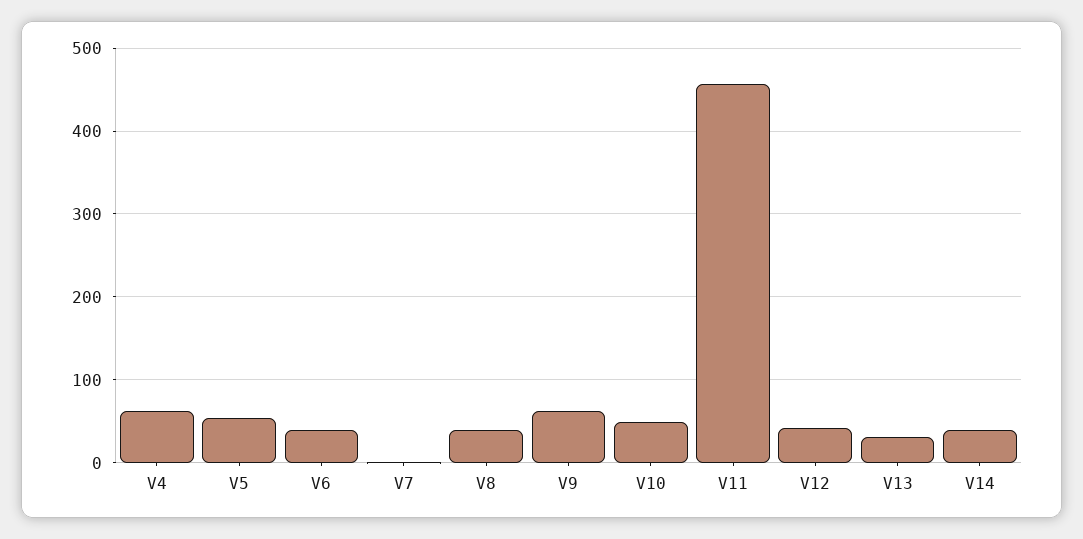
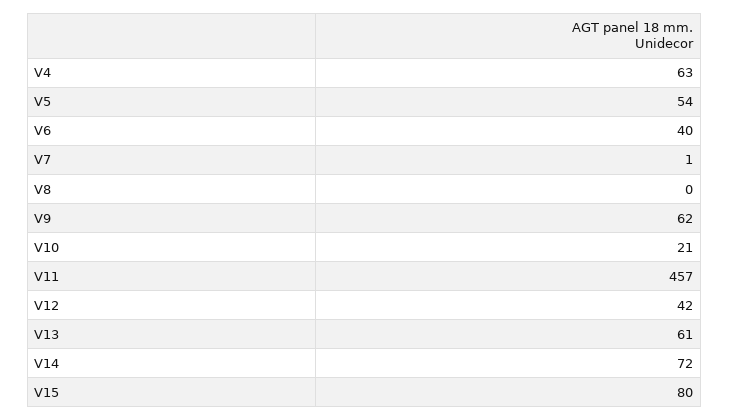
V8: 40 -> 0
V10: 50 -> 21
V13: 30 -> 61
V14: 40 -> 72
V15: none -> 80

